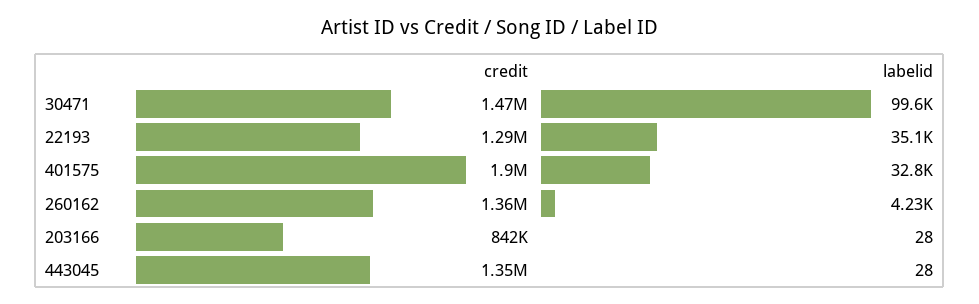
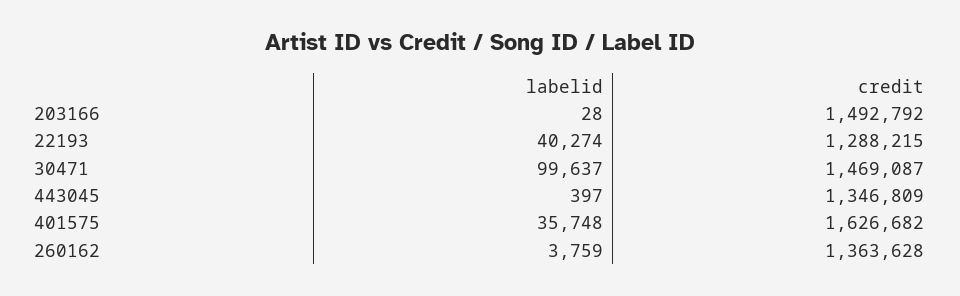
labelid, 22193: 35100 -> 40274
credit, 401575: 1900000 -> 1626682
labelid, 401575: 32800 -> 35748
labelid, 260162: 4230 -> 3759
credit, 203166: 842000 -> 1492792
labelid, 443045: 28 -> 397

